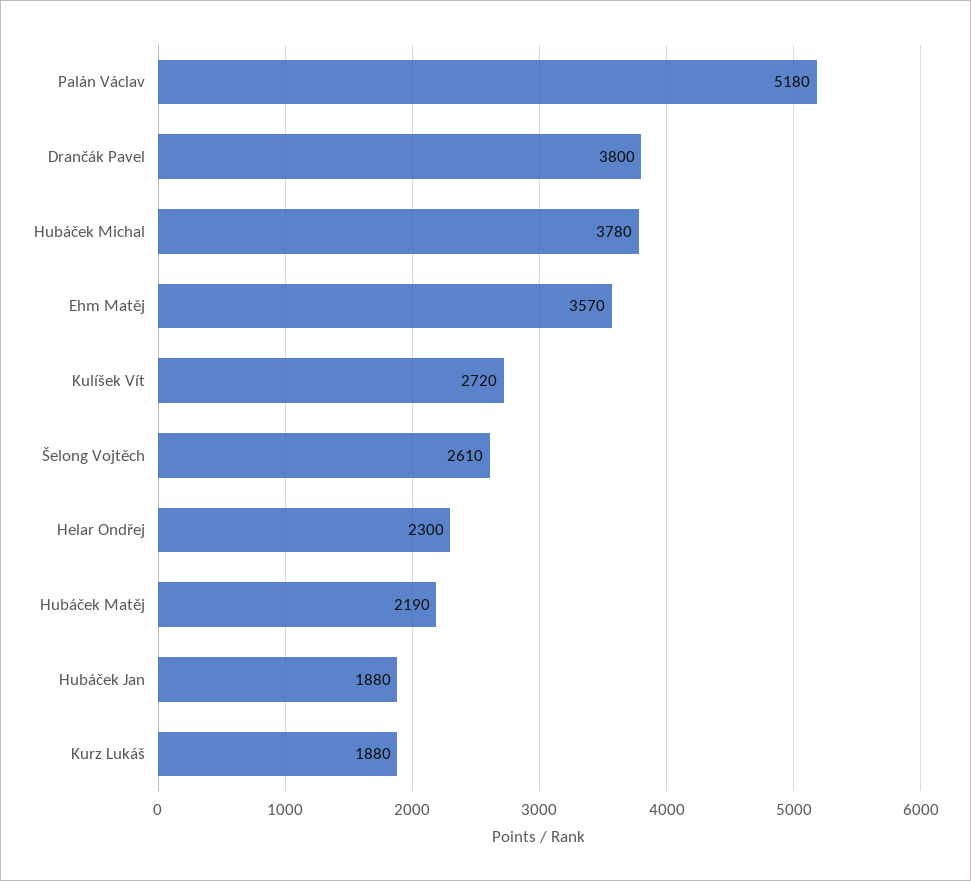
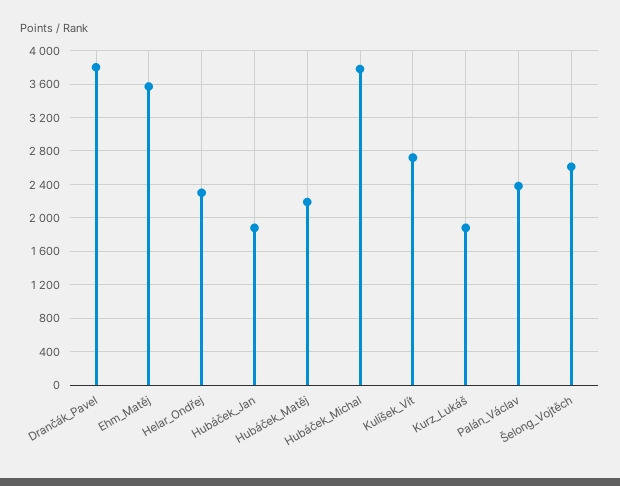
Palán Václav: 5180 -> 2400

